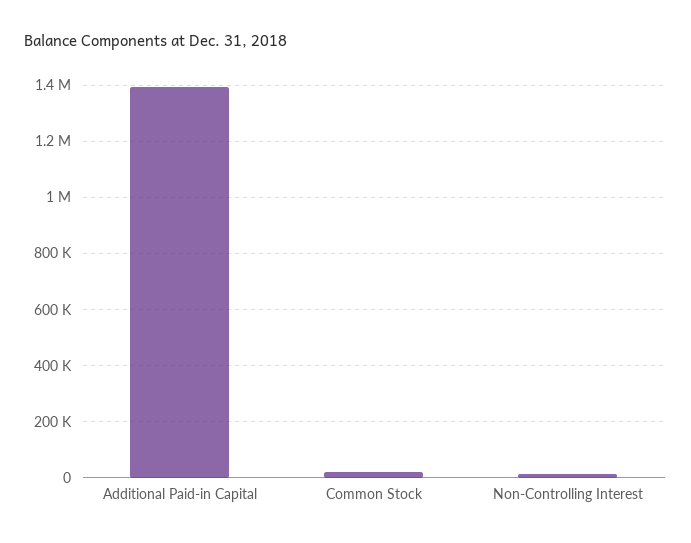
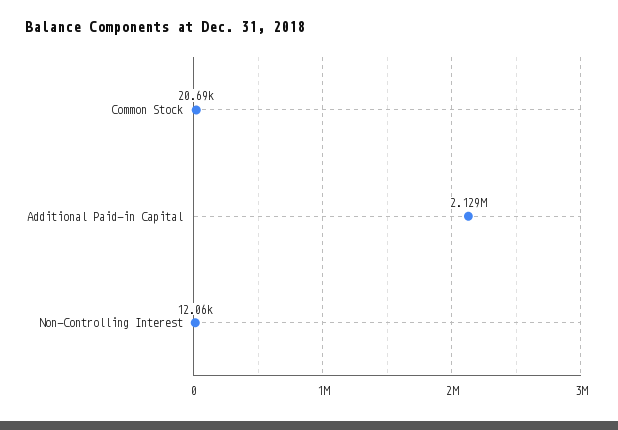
Additional Paid-in Capital: 1400000 -> 2129000

